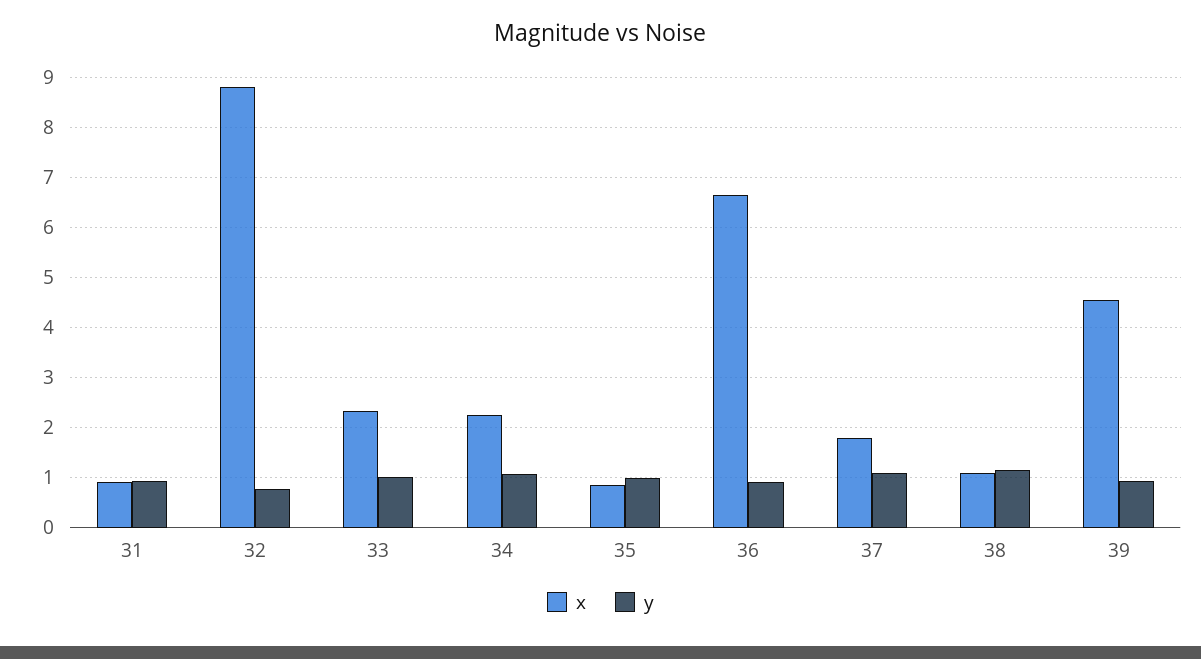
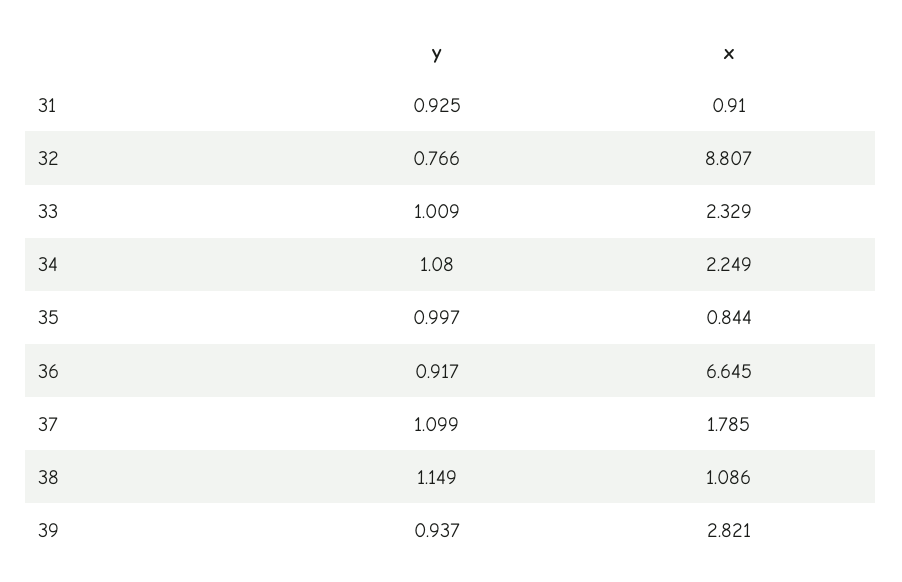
x, 39: 4.6 -> 2.821

